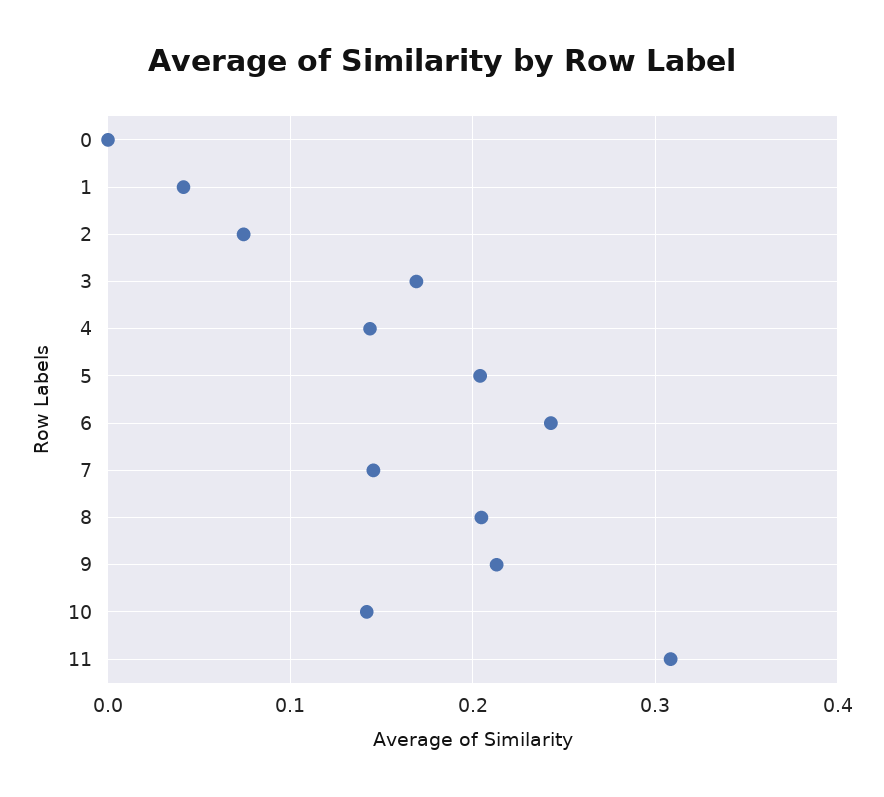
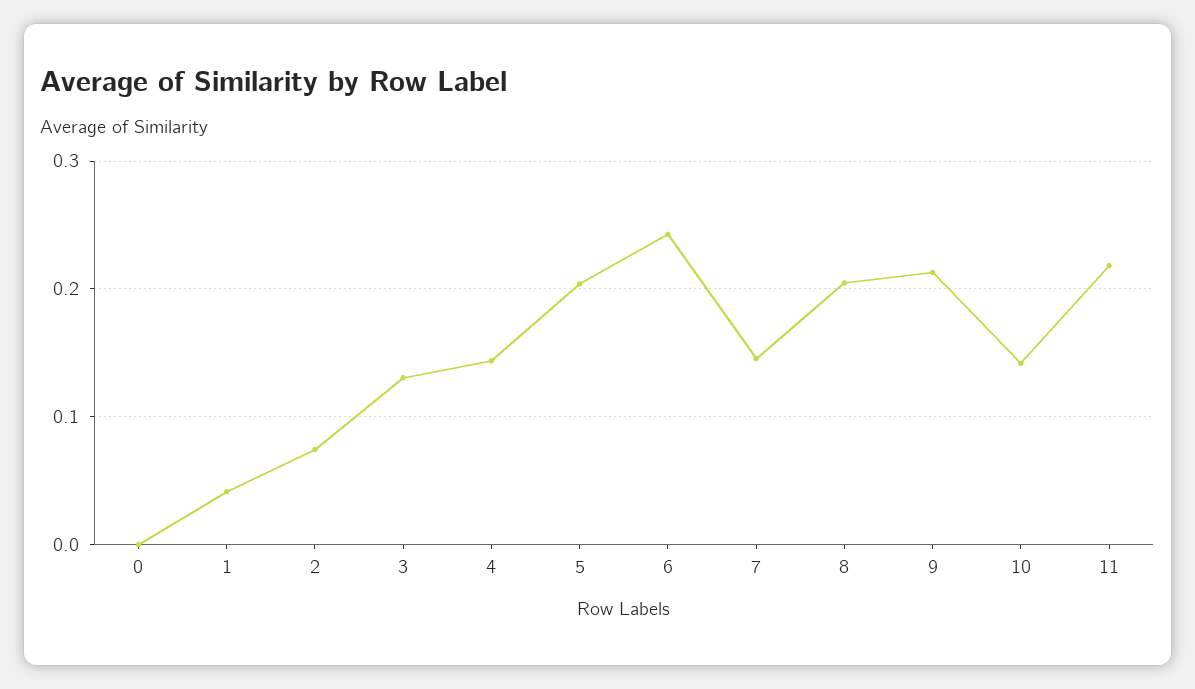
3: 0.17 -> 0.13
11: 0.31 -> 0.22

